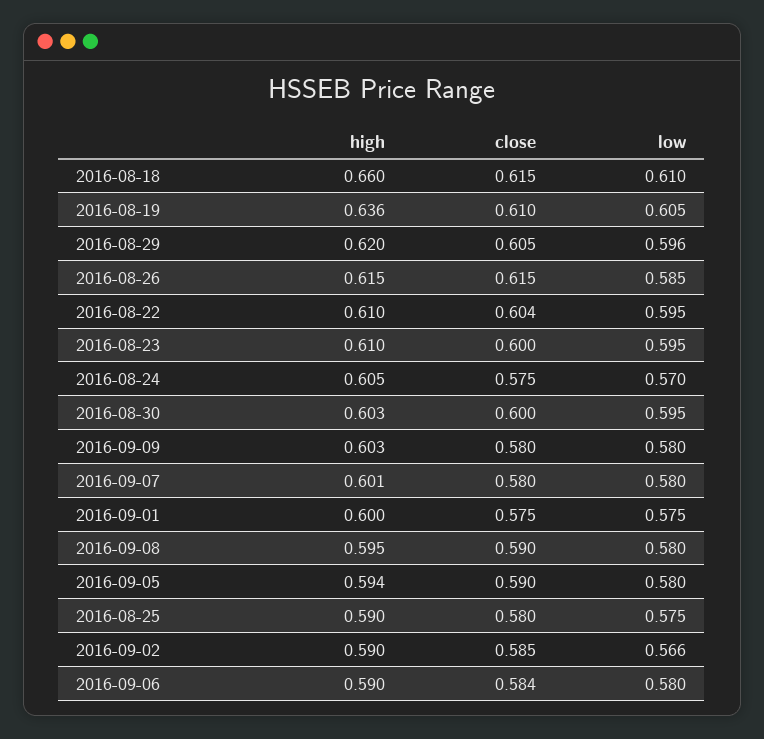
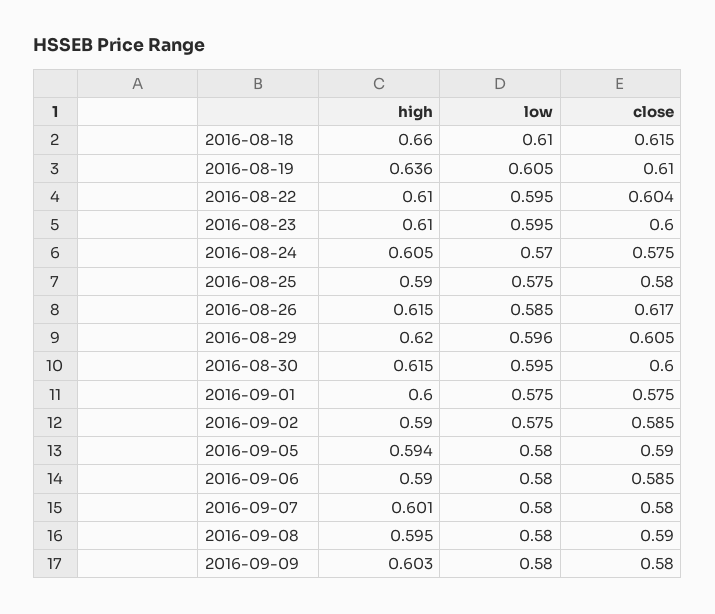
close, 2016-08-26: 0.615 -> 0.617
high, 2016-08-30: 0.603 -> 0.615
low, 2016-09-02: 0.566 -> 0.575
close, 2016-09-06: 0.584 -> 0.585

